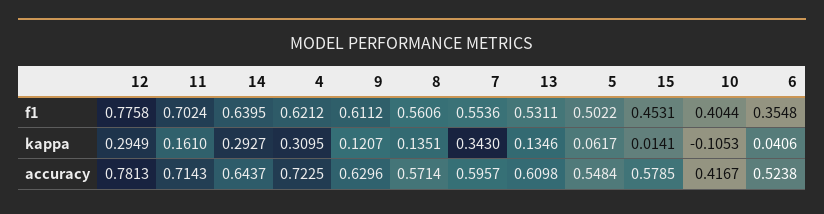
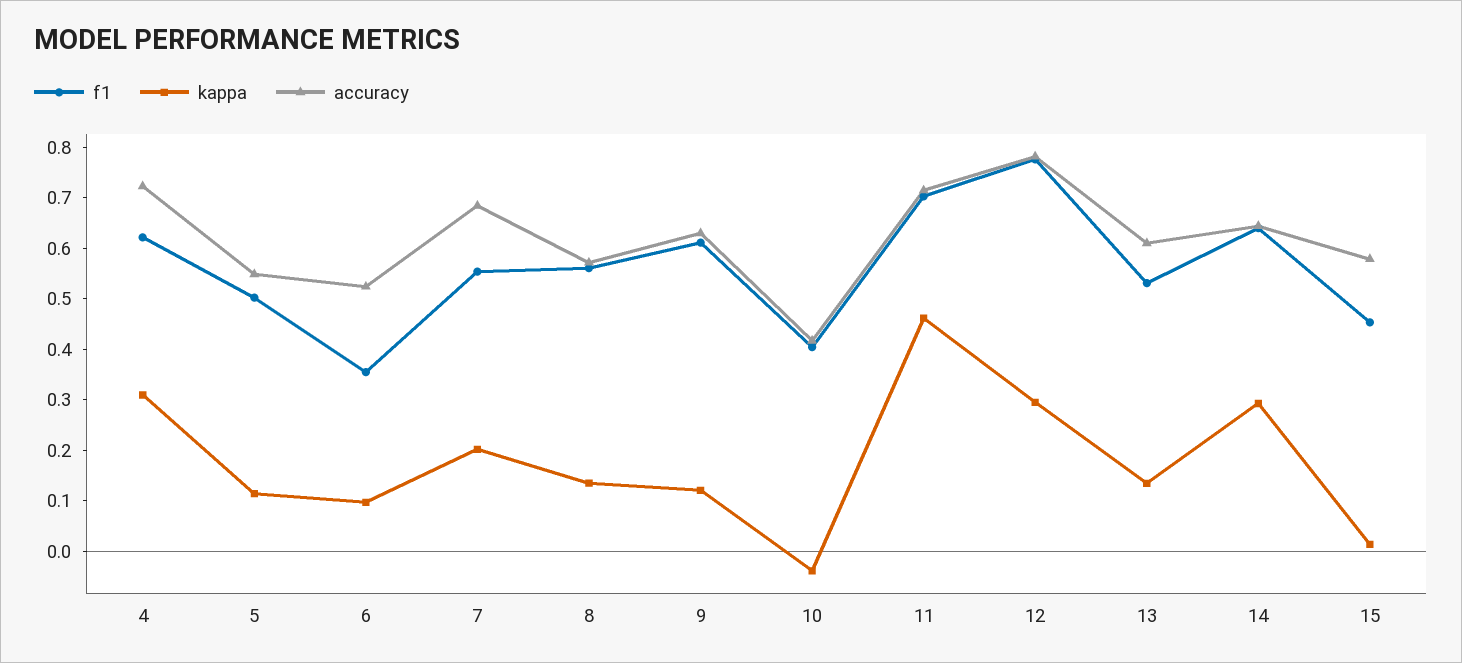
kappa, 11: 0.161 -> 0.46
kappa, 7: 0.343 -> 0.2
kappa, 5: 0.0617 -> 0.12
kappa, 10: -0.1053 -> -0.04
kappa, 6: 0.0406 -> 0.1
accuracy, 7: 0.5957 -> 0.68

